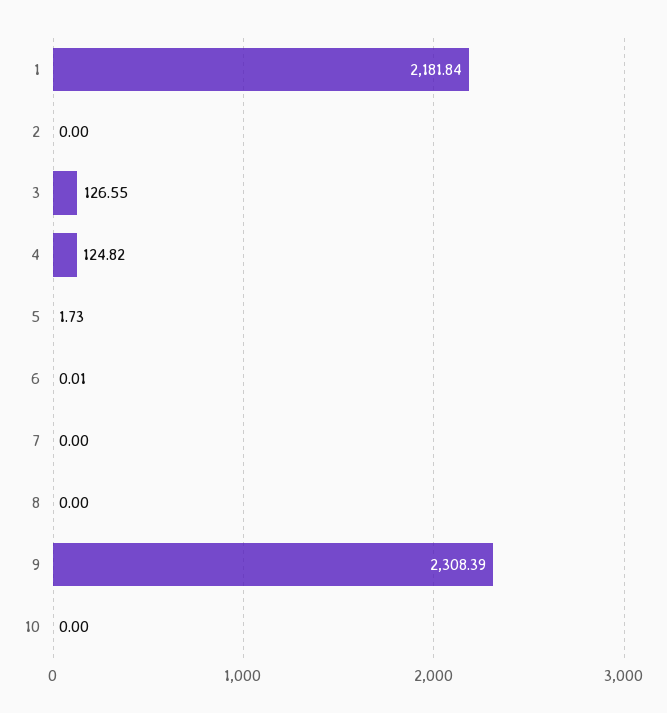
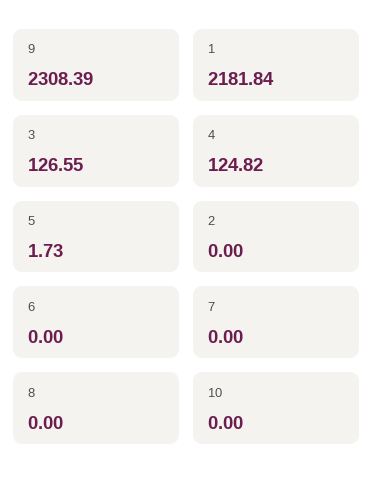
6: 0.01 -> 0

